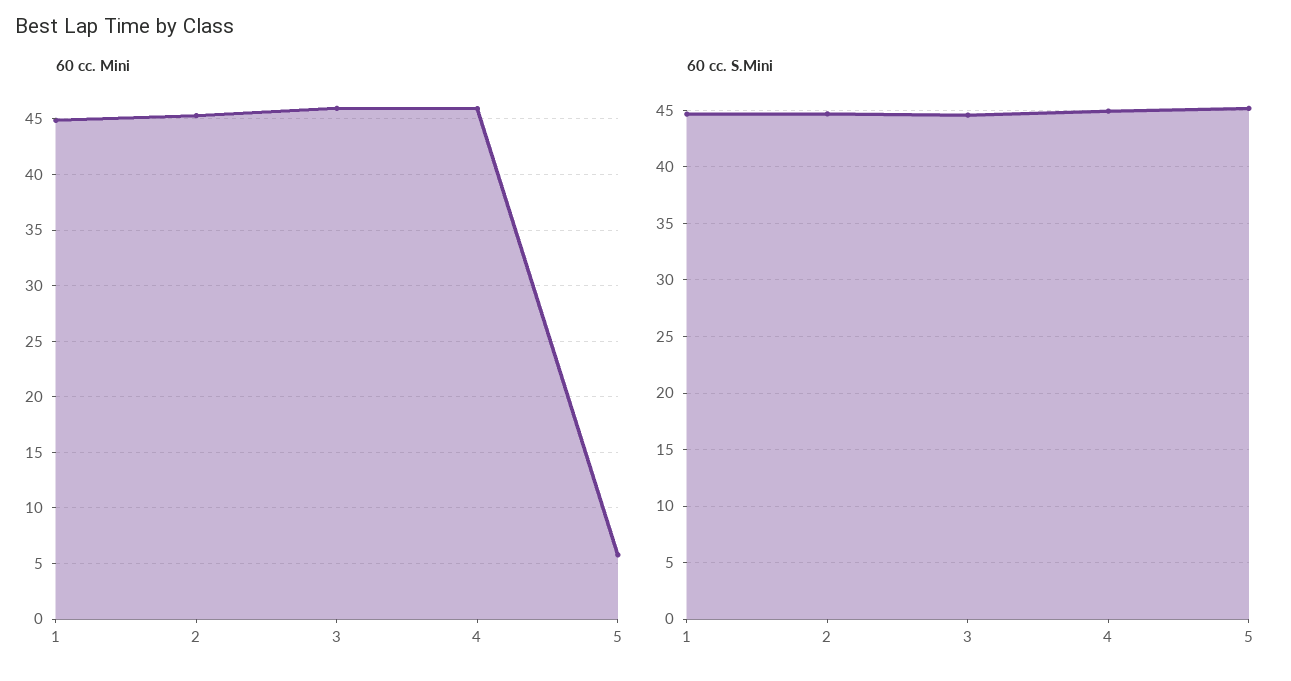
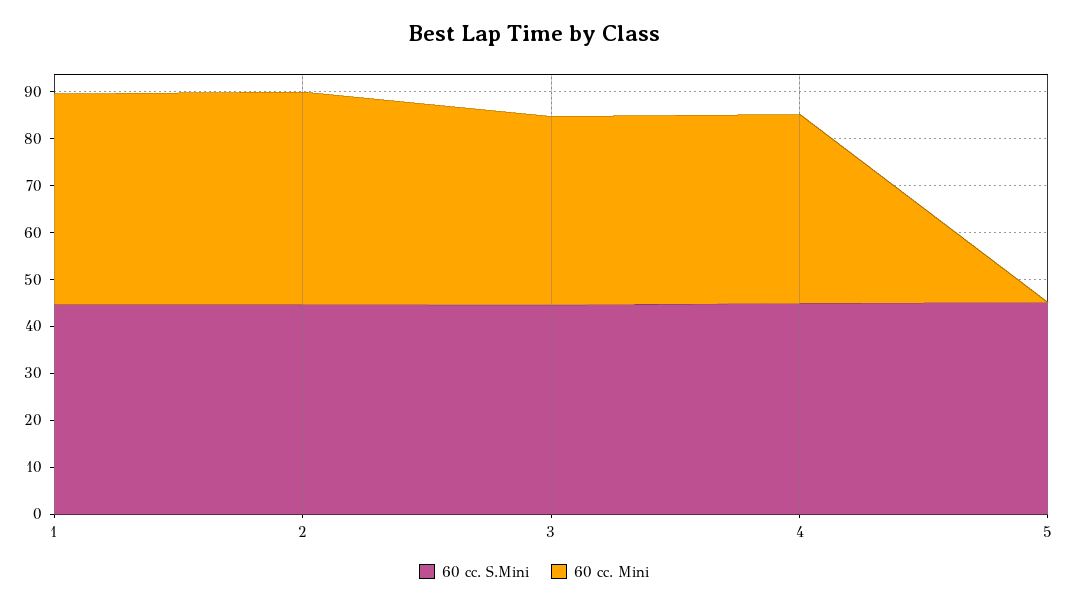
60 cc. Mini, 3: 46 -> 40
60 cc. Mini, 4: 46 -> 40
60 cc. Mini, 5: 6 -> 0

